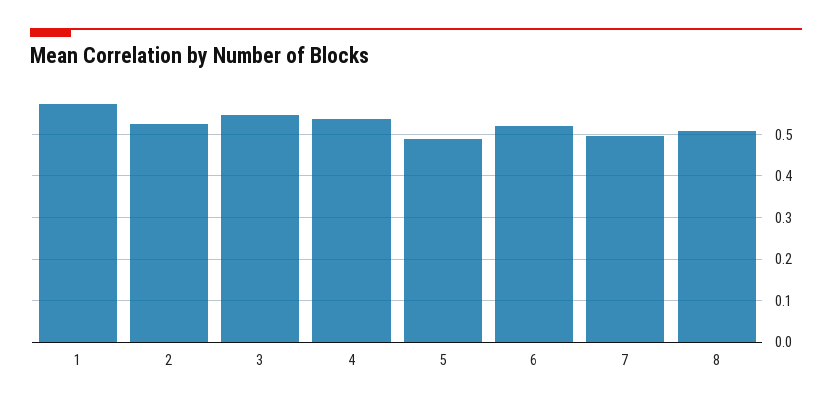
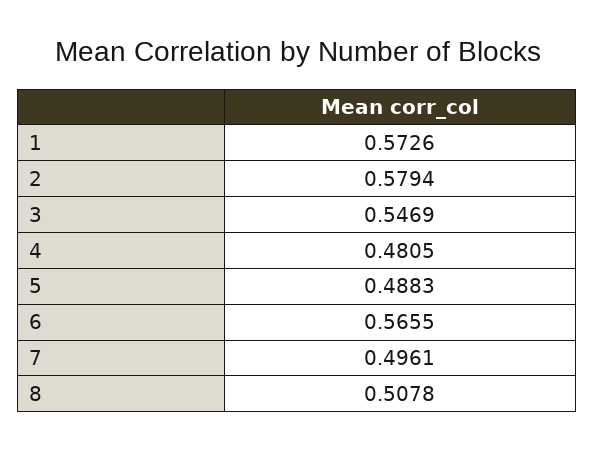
2: 0.52 -> 0.5794
4: 0.54 -> 0.4805
6: 0.52 -> 0.5655

